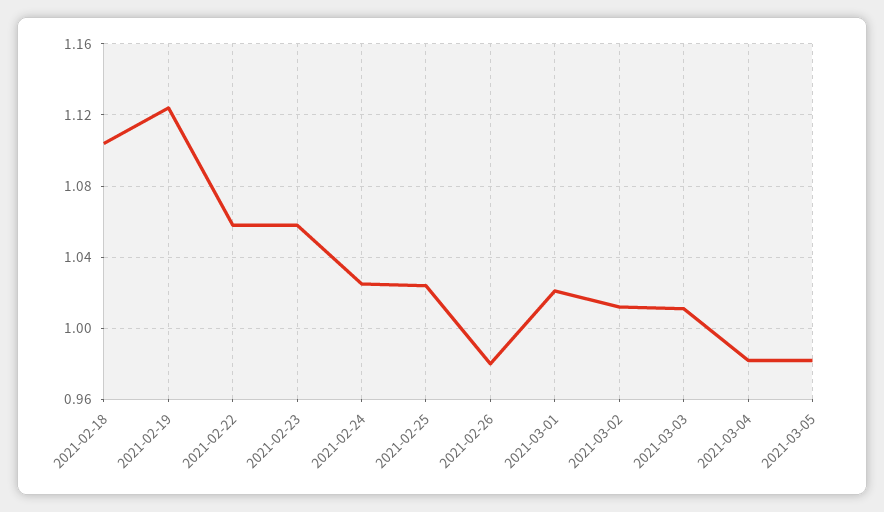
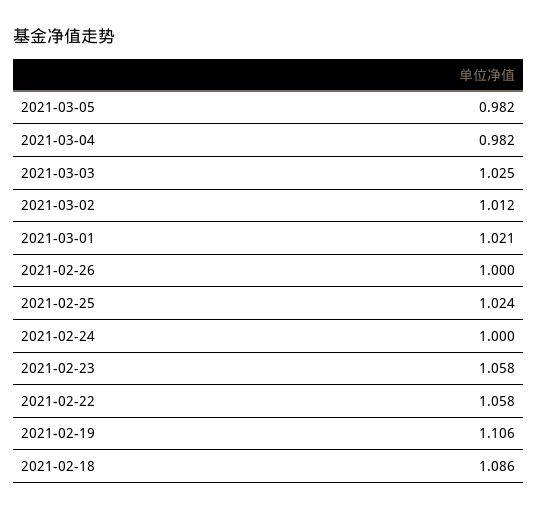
2021-02-18: 1.105 -> 1.086
2021-02-19: 1.125 -> 1.106
2021-02-24: 1.025 -> 1
2021-02-26: 0.98 -> 1
2021-03-03: 1.01 -> 1.025

